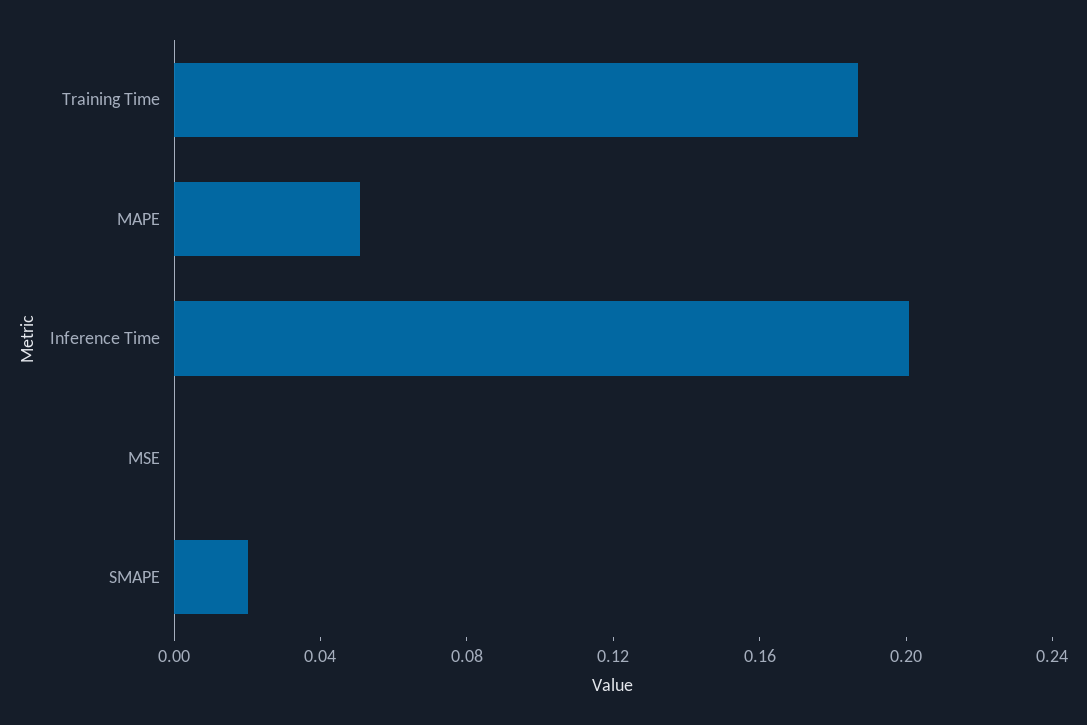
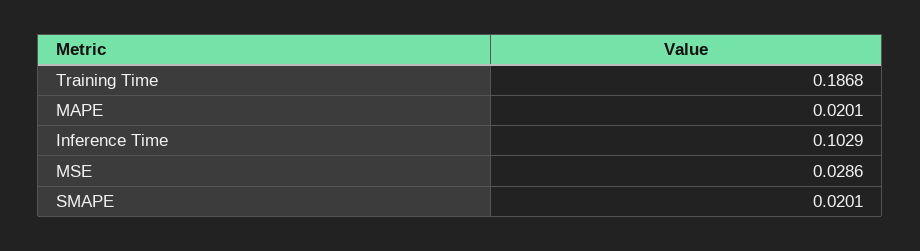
MAPE: 0.05 -> 0.0201
Inference Time: 0.2 -> 0.1029
MSE: 0 -> 0.0286

